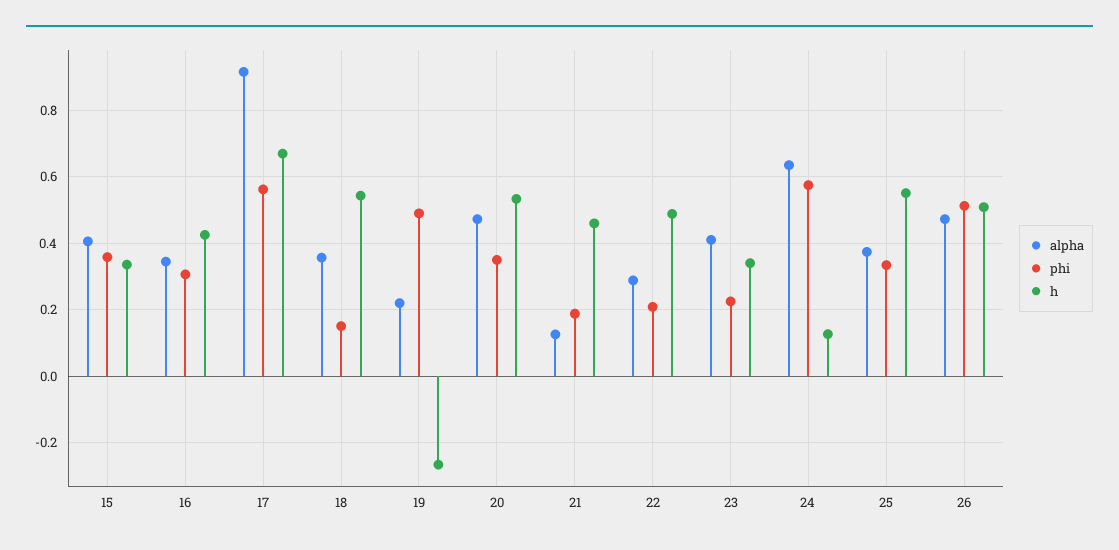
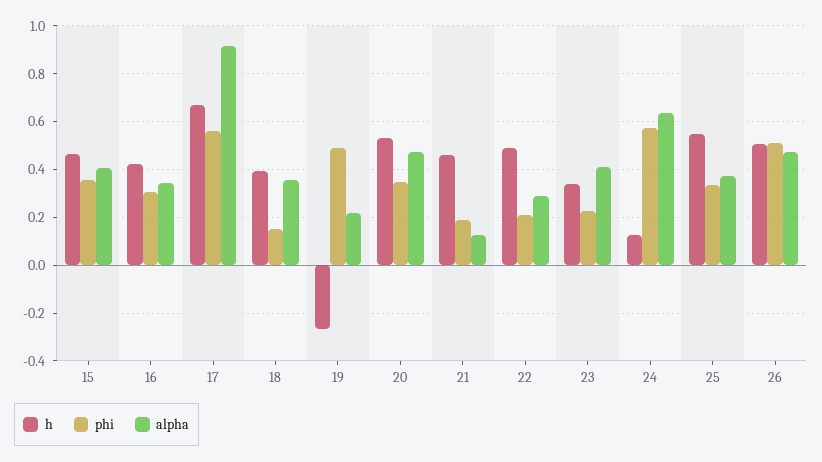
h, 15: 0.34 -> 0.45
h, 18: 0.54 -> 0.4

